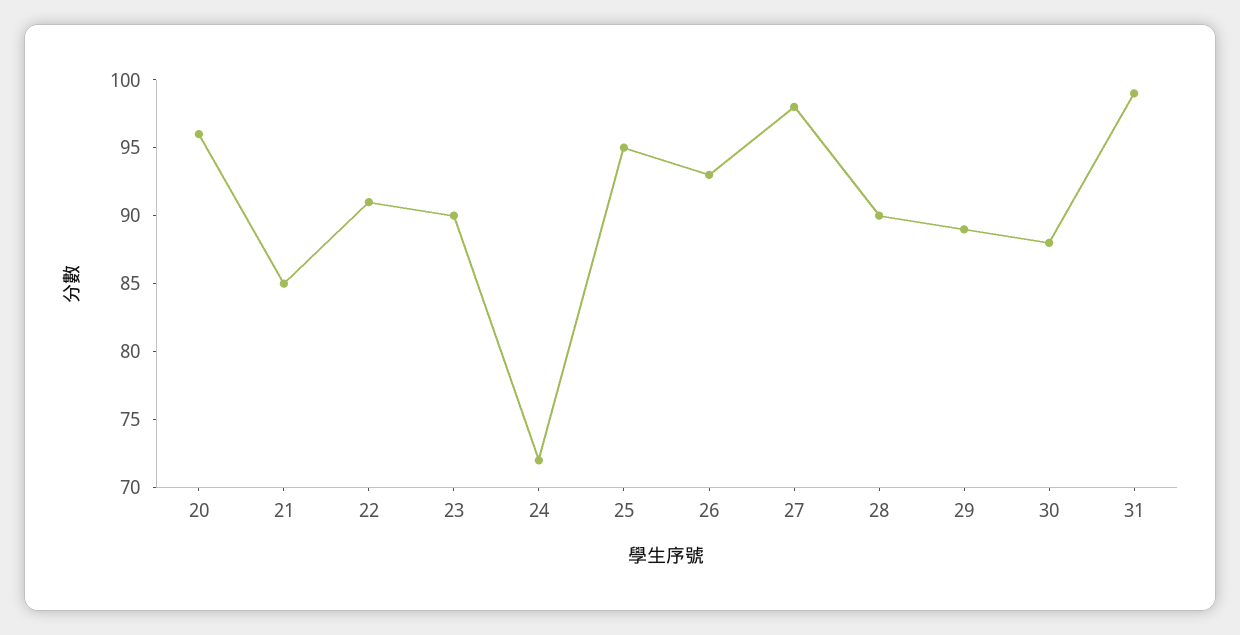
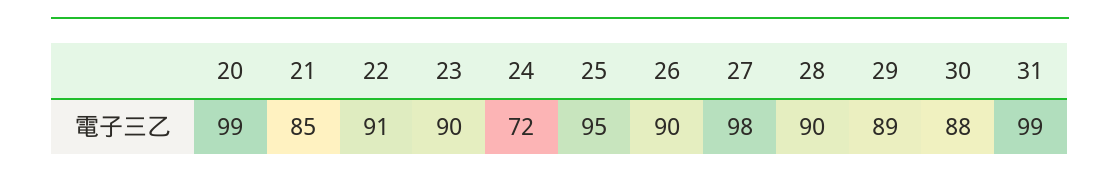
20: 96 -> 99
26: 93 -> 90

